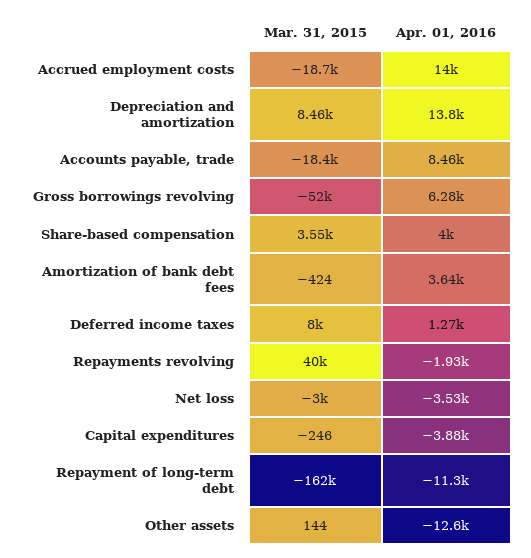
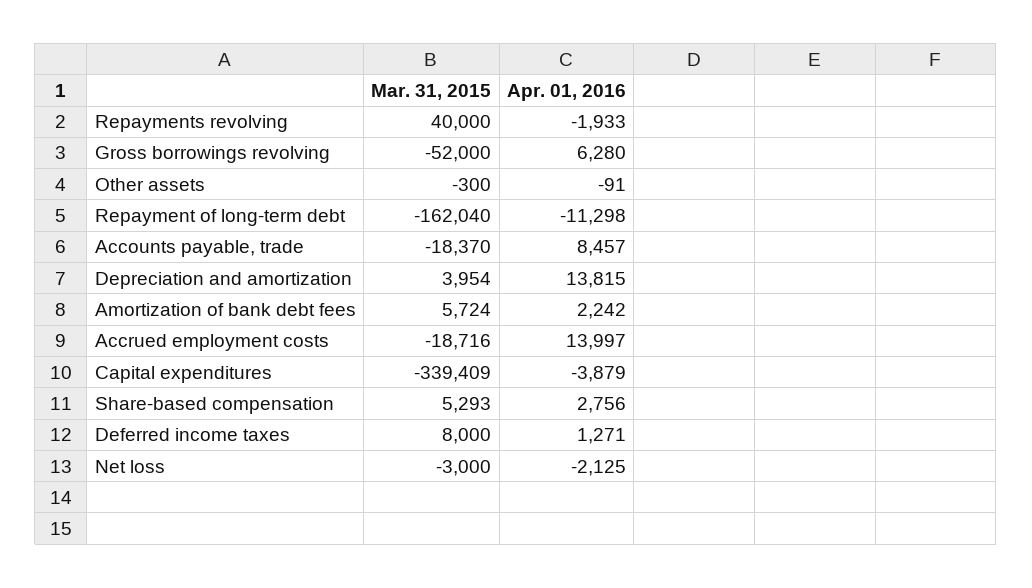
Mar. 31, 2015, Depreciation and amortization: 8460 -> 3954
Mar. 31, 2015, Share-based compensation: 3550 -> 5293
Apr. 01, 2016, Share-based compensation: 4000 -> 2756
Mar. 31, 2015, Amortization of bank debt fees: -424 -> 5724
Apr. 01, 2016, Amortization of bank debt fees: 3640 -> 2242
Apr. 01, 2016, Net loss: -3530 -> -2125
Mar. 31, 2015, Capital expenditures: -246 -> -339409
Mar. 31, 2015, Other assets: 144 -> -300
Apr. 01, 2016, Other assets: -12600 -> -91

